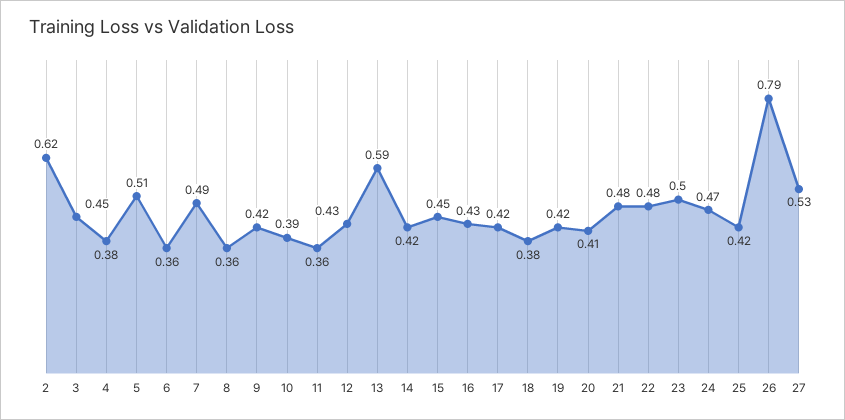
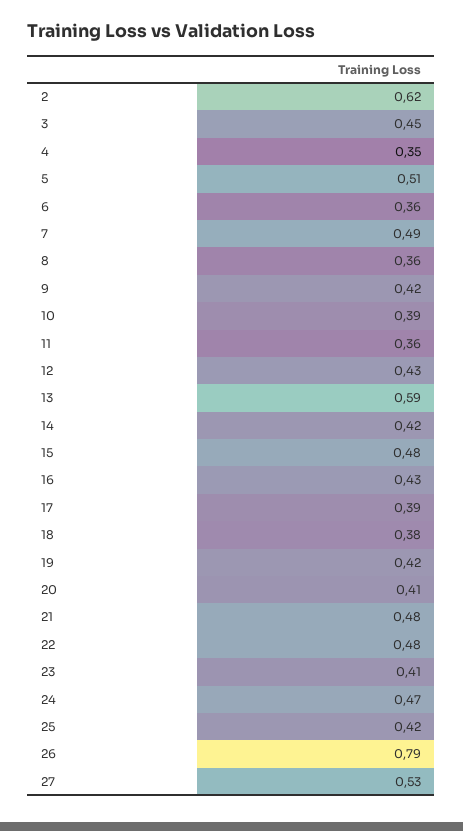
4: 0.38 -> 0.35
15: 0.45 -> 0.48
17: 0.42 -> 0.39
23: 0.5 -> 0.41

